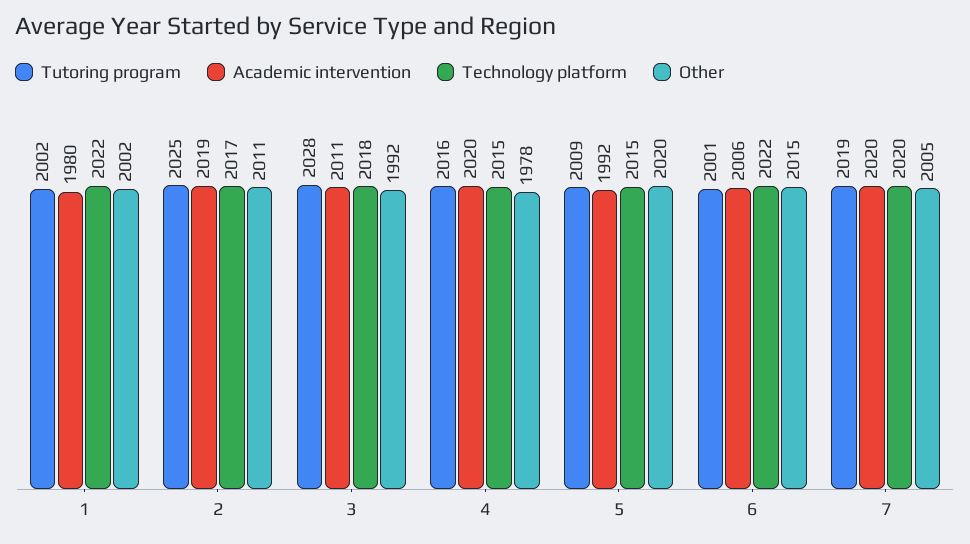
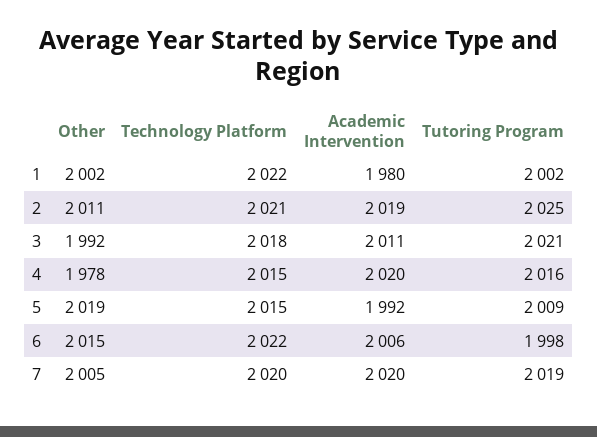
Technology platform, 2: 2017 -> 2021
Tutoring program, 3: 2028 -> 2021
Other, 5: 2020 -> 2019
Tutoring program, 6: 2001 -> 1998

